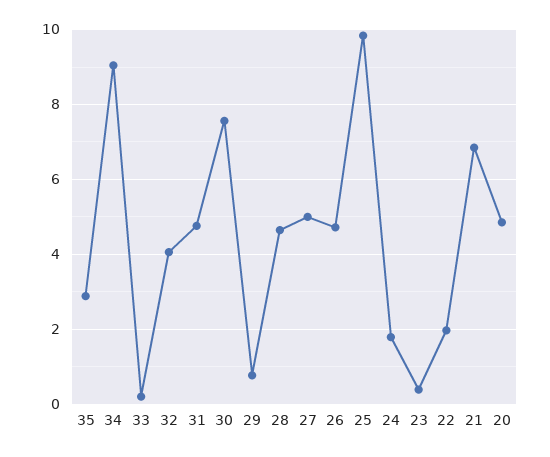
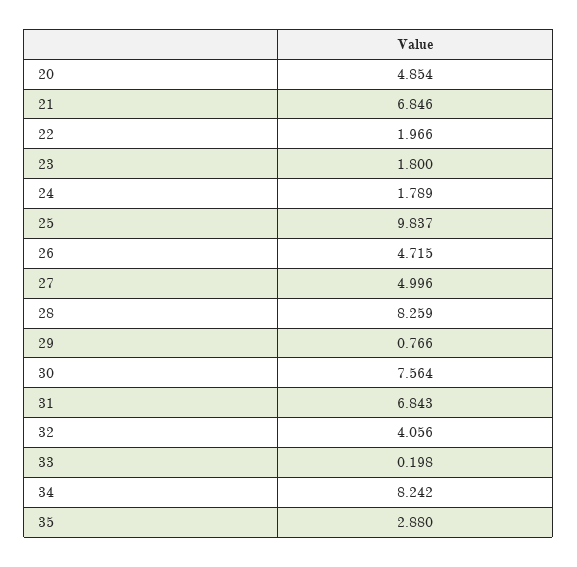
34: 9 -> 8.242
31: 4.8 -> 6.843
28: 4.6 -> 8.259
23: 0.4 -> 1.8

